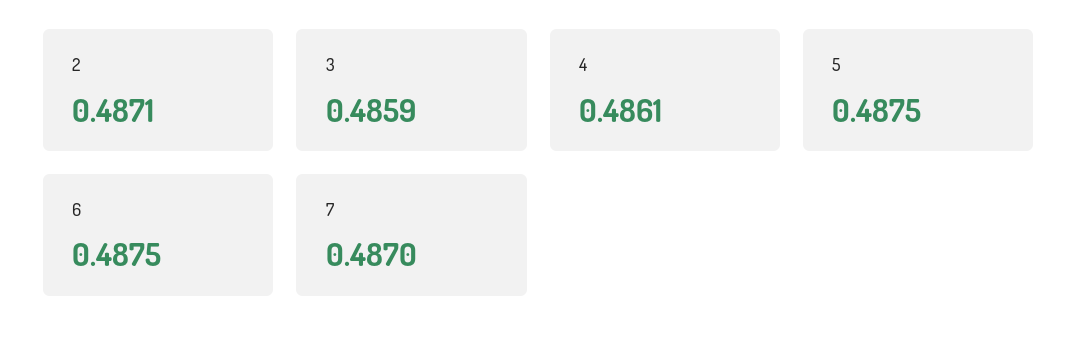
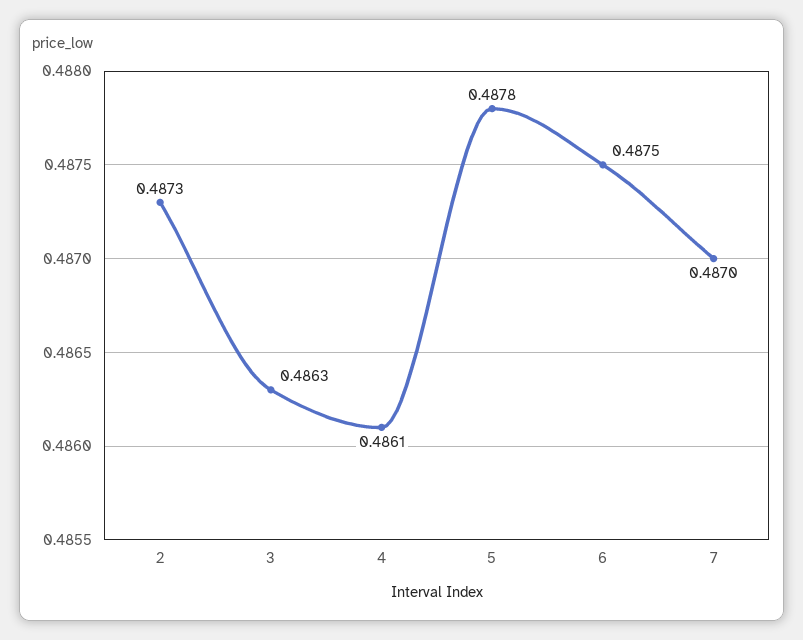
2: 0.4871 -> 0.4873
3: 0.4859 -> 0.4863
5: 0.4875 -> 0.4878

